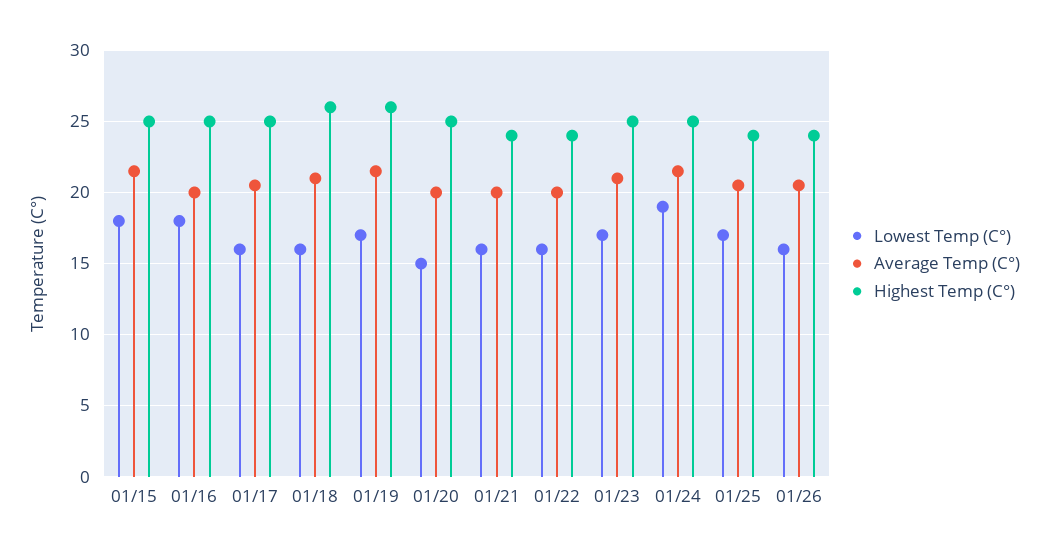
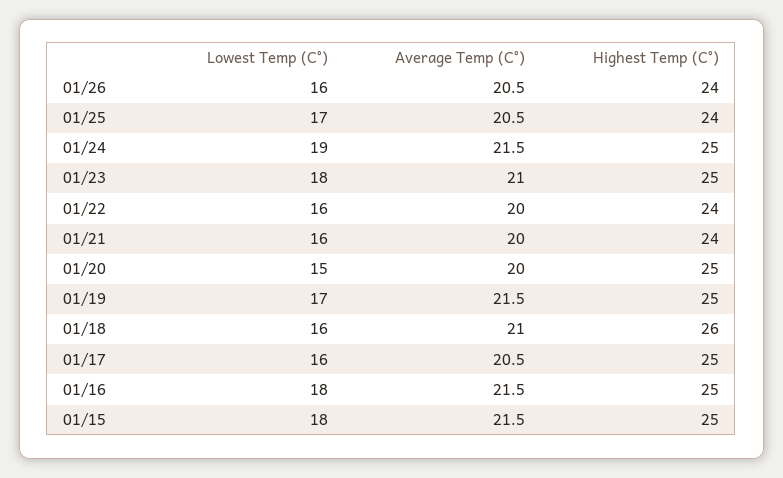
Average Temp (C°), 01/16: 20 -> 21.5
Highest Temp (C°), 01/19: 26 -> 25
Lowest Temp (C°), 01/23: 17 -> 18

